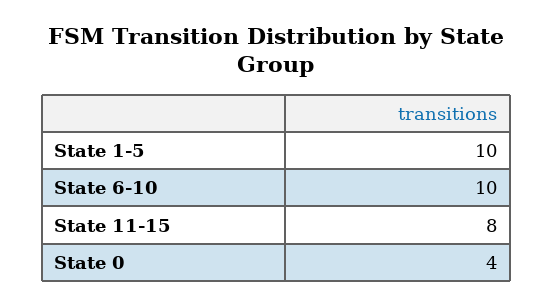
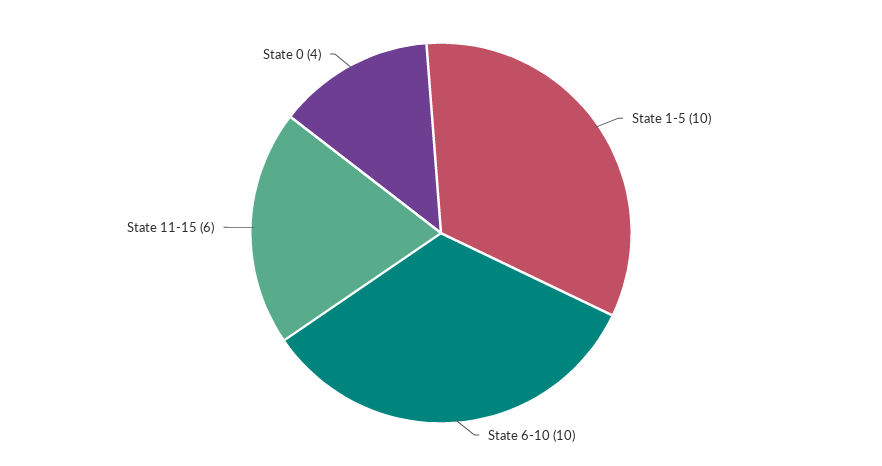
State 11-15: 8 -> 6

